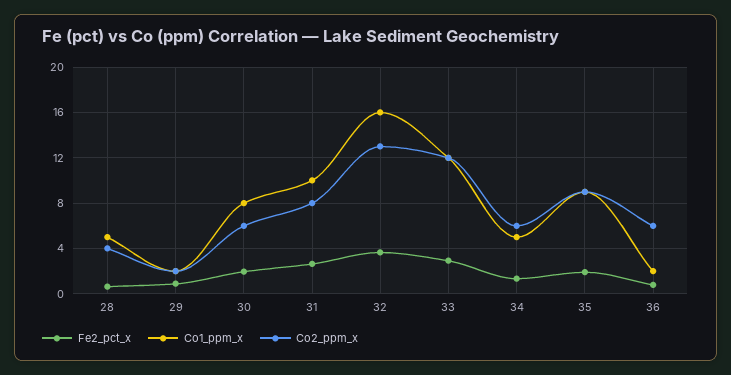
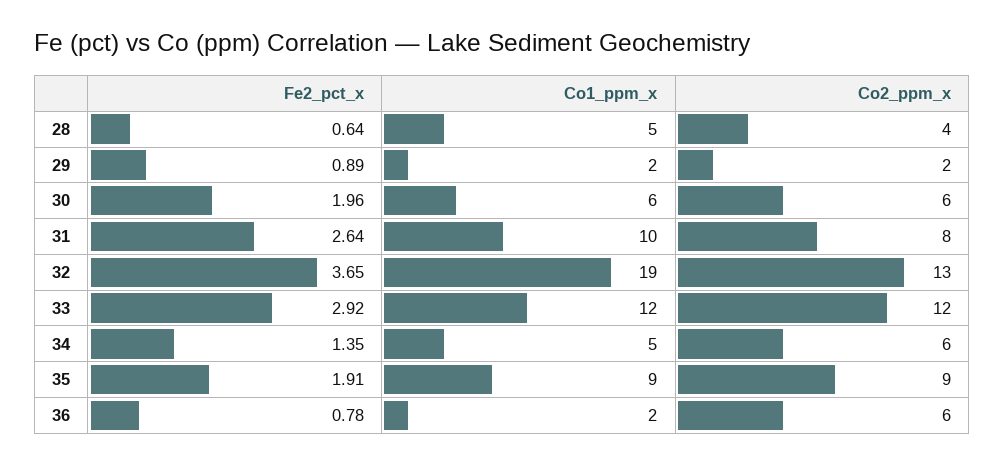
Co1_ppm_x, 30: 8 -> 6
Co1_ppm_x, 32: 16 -> 19

